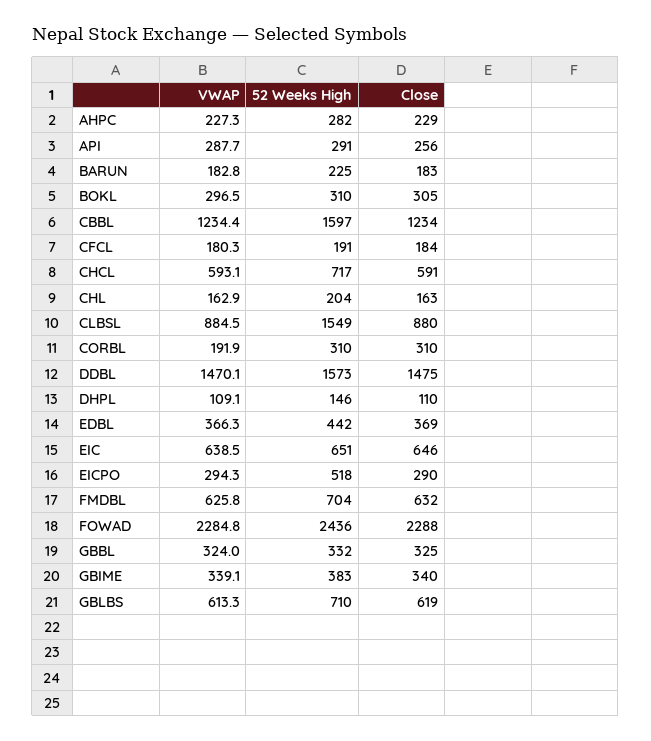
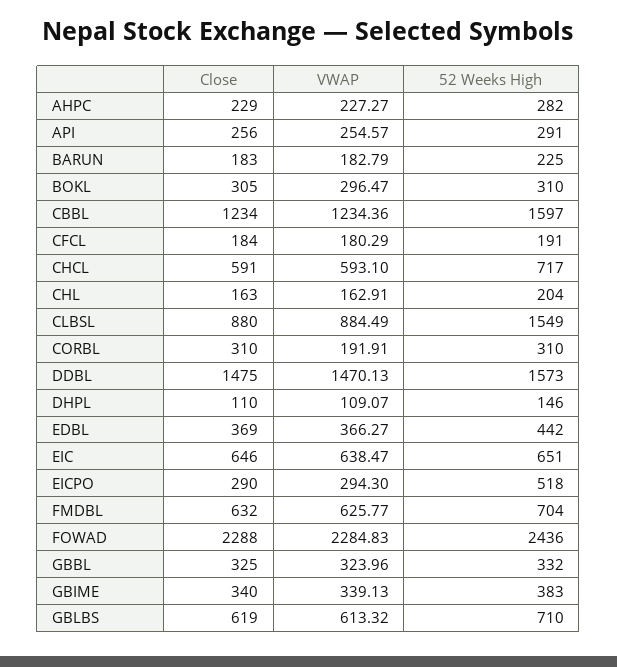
VWAP, API: 287.7 -> 254.57

